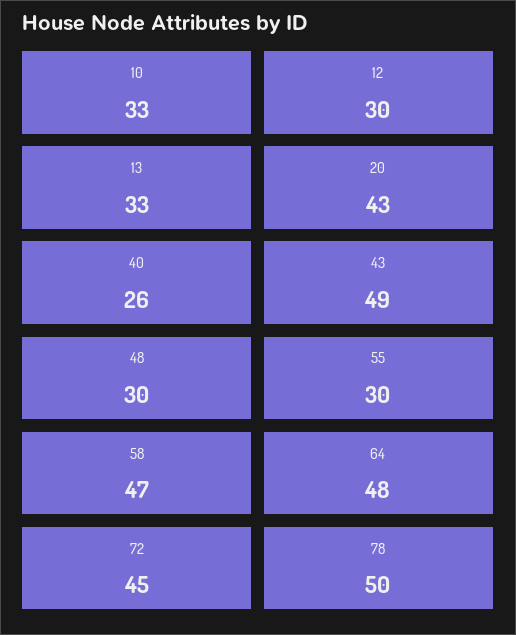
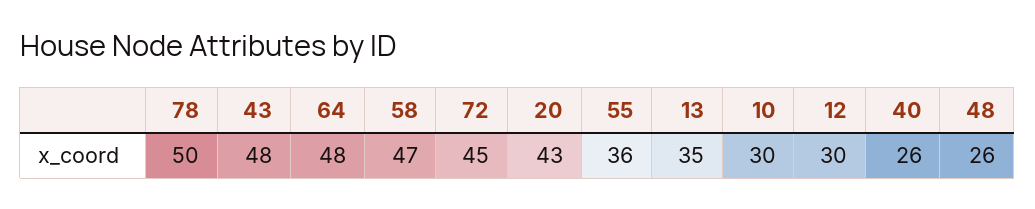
10: 33 -> 30
13: 33 -> 35
43: 49 -> 48
48: 30 -> 26
55: 30 -> 36

